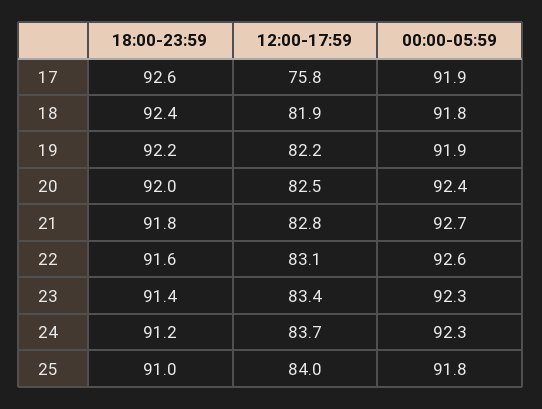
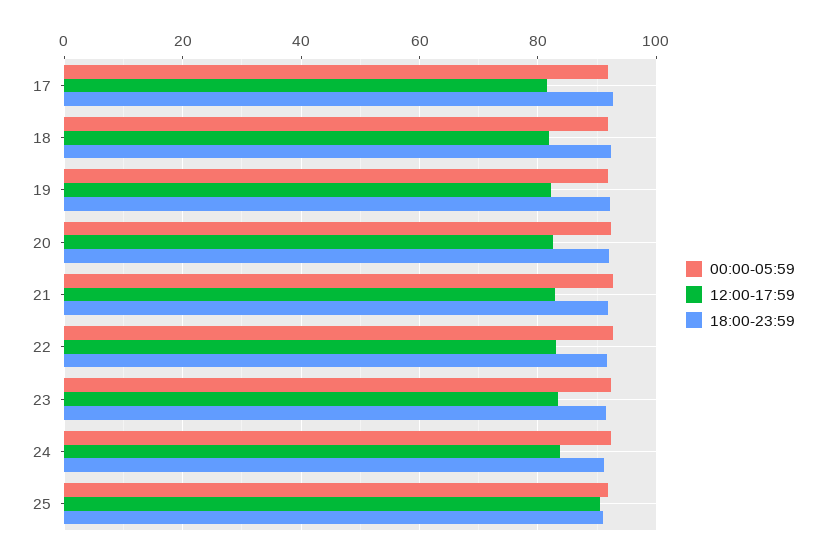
12:00-17:59, 17: 75.8 -> 82
12:00-17:59, 25: 84 -> 90

